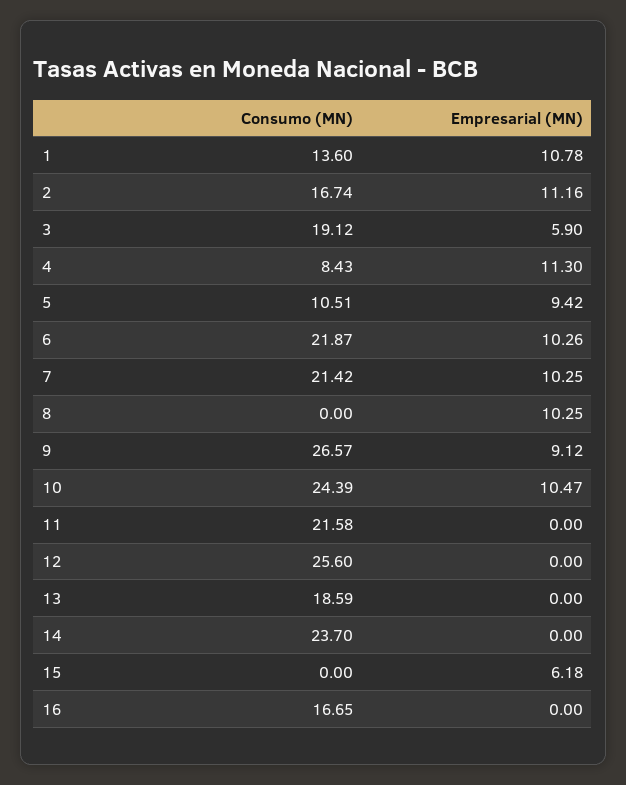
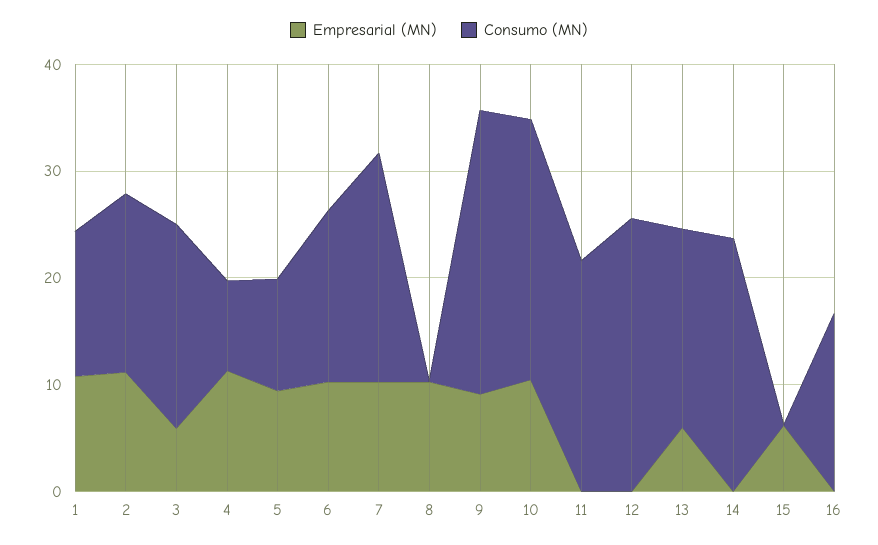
Consumo (MN), 6: 21.87 -> 16
Empresarial (MN), 13: 0 -> 6

